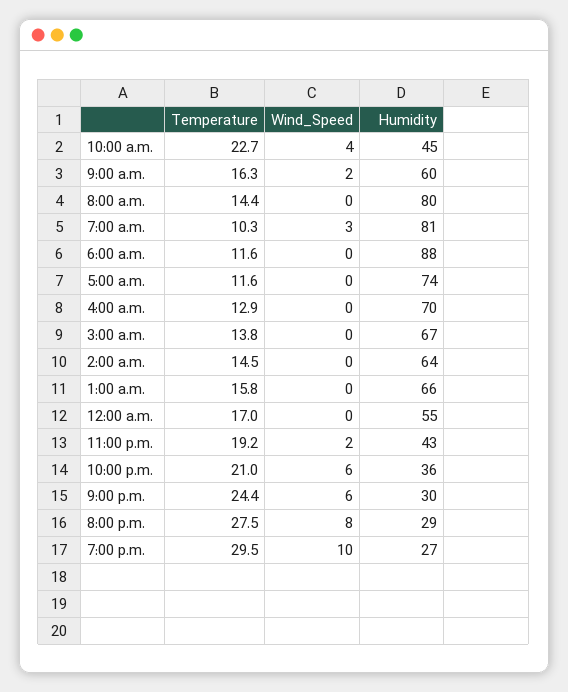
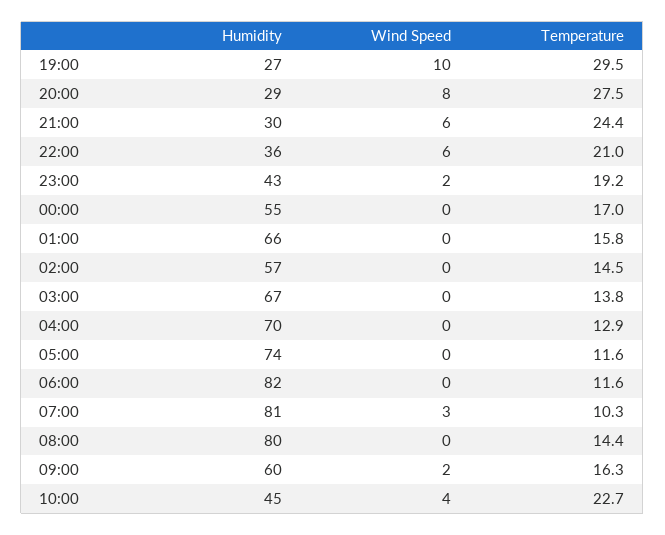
Humidity, 6:00 a.m.: 88 -> 82
Humidity, 2:00 a.m.: 64 -> 57

